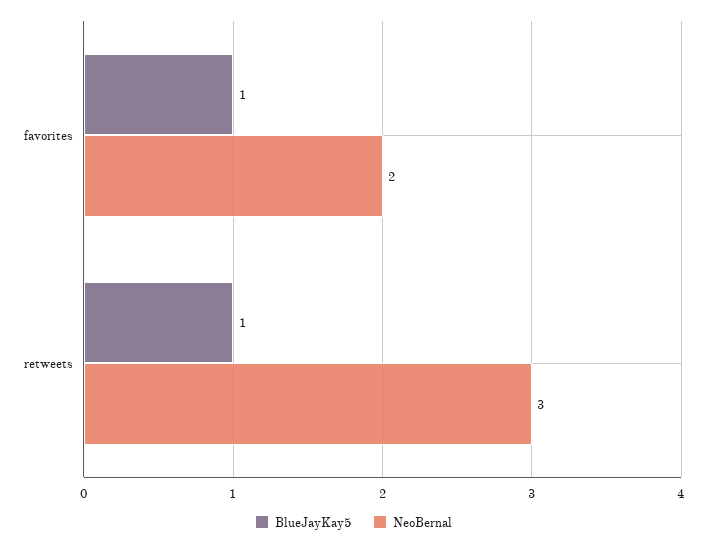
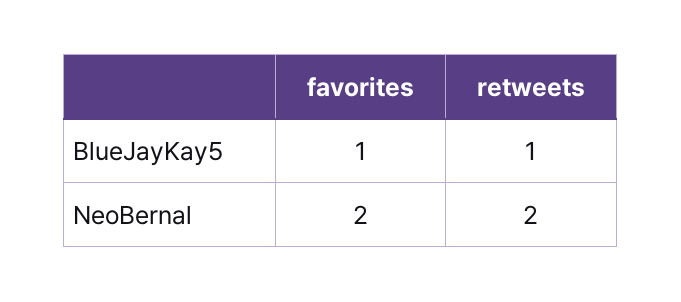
NeoBernal, retweets: 3 -> 2

